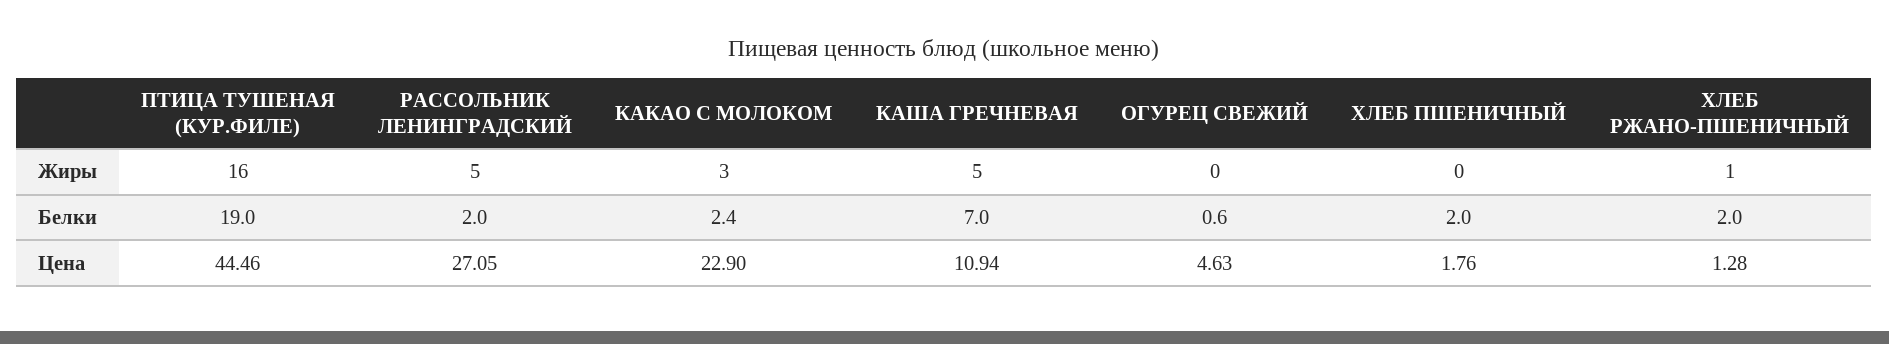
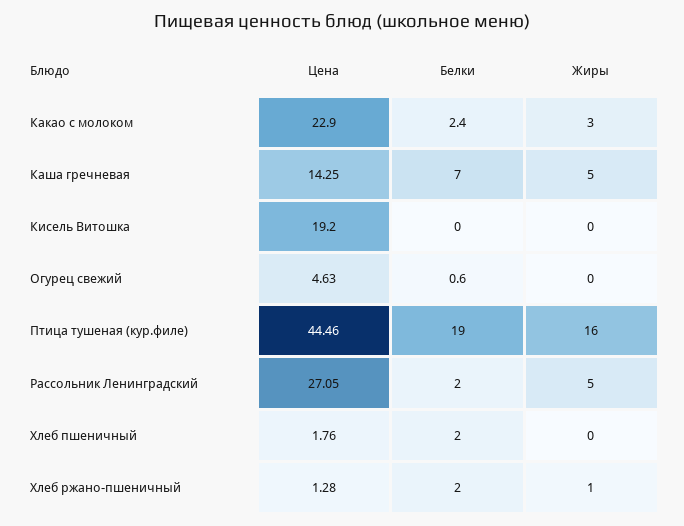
КАША ГРЕЧНЕВАЯ, Цена: 10.94 -> 14.25
Кисель Витошка, Цена: none -> 19.2
Кисель Витошка, Белки: none -> 0
Кисель Витошка, Жиры: none -> 0

